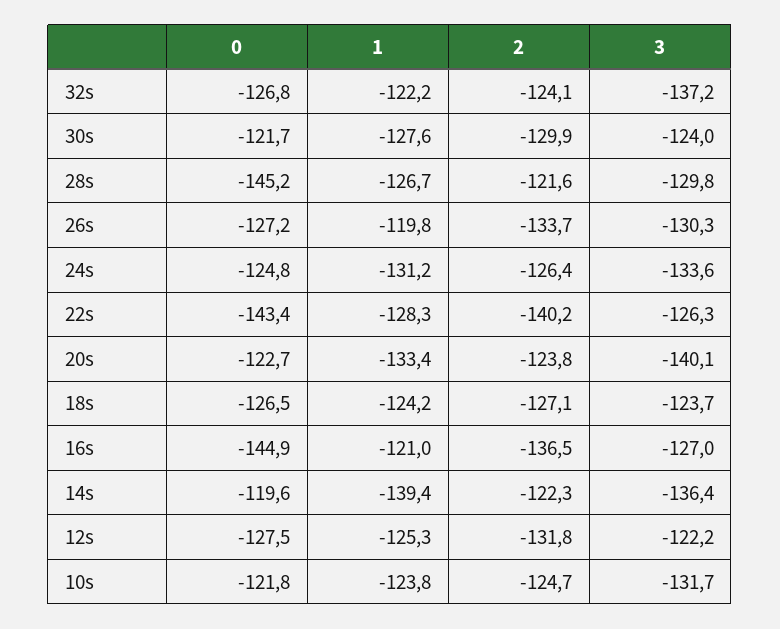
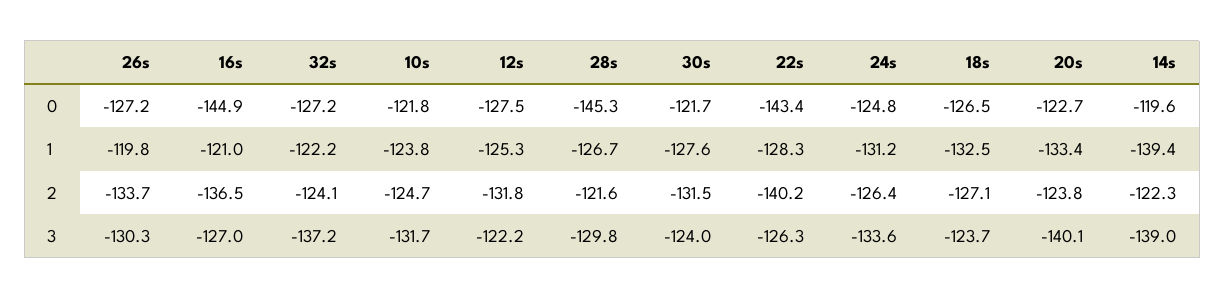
0, 32s: -126.8 -> -127.2
2, 30s: -129.9 -> -131.5
0, 28s: -145.2 -> -145.3
1, 18s: -124.2 -> -132.5
3, 14s: -136.4 -> -139

